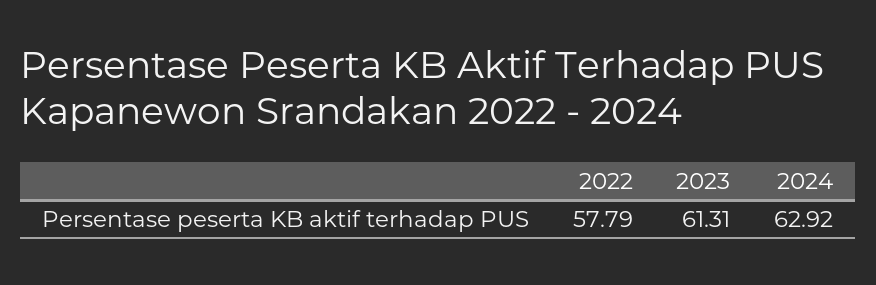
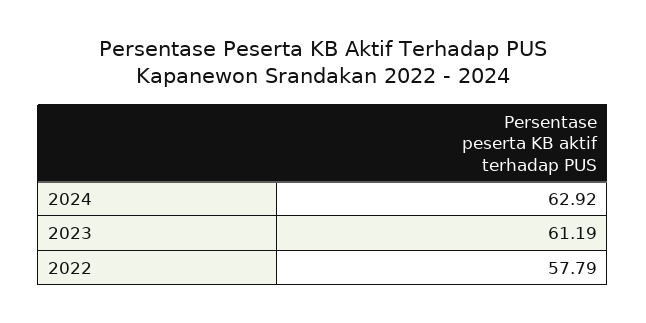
2023: 61.31 -> 61.19

